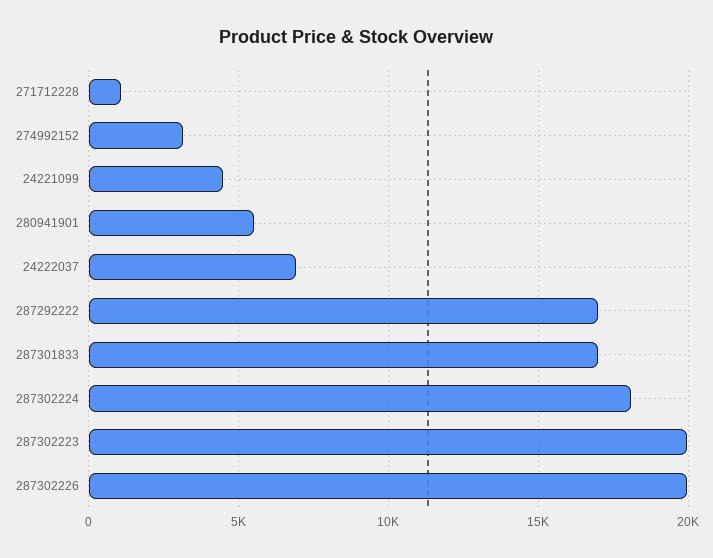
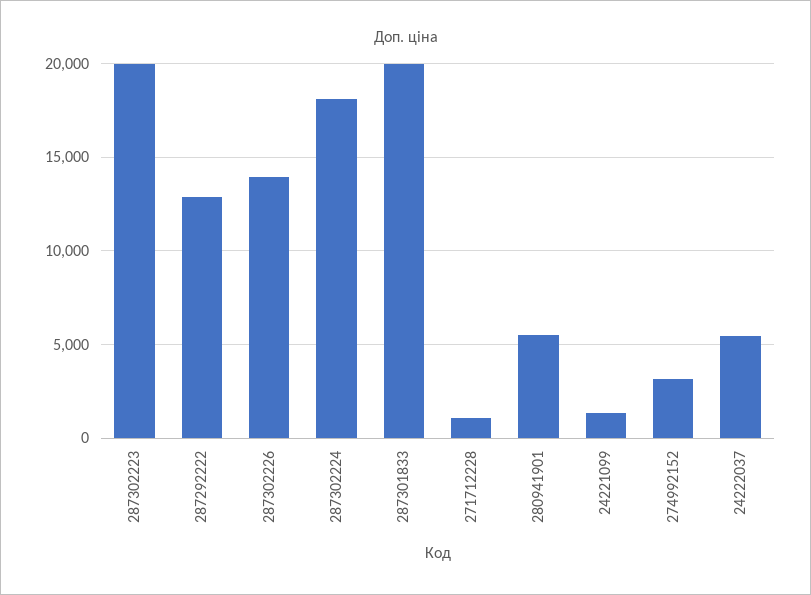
24221099: 4500 -> 1500
24222037: 7000 -> 5500
287292222: 17000 -> 13000
287301833: 17000 -> 20000
287302226: 20000 -> 14000

